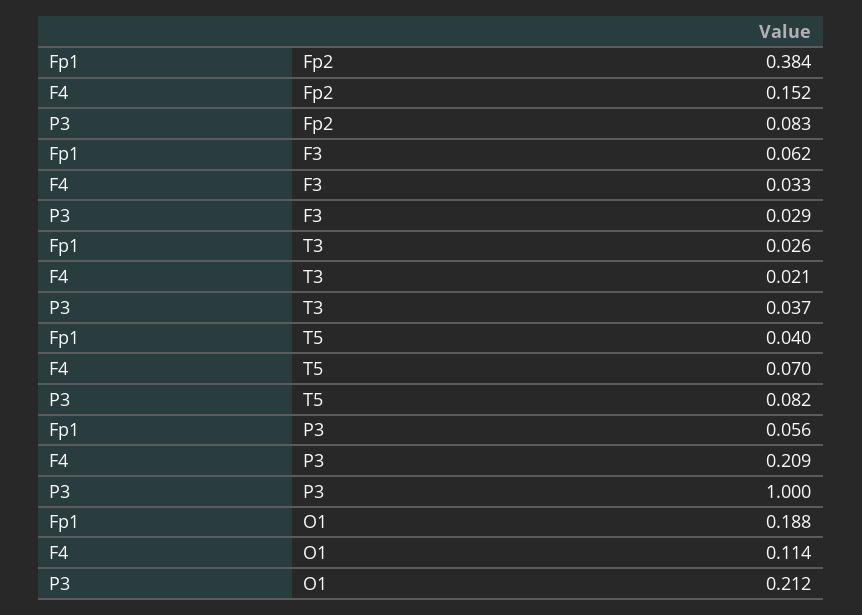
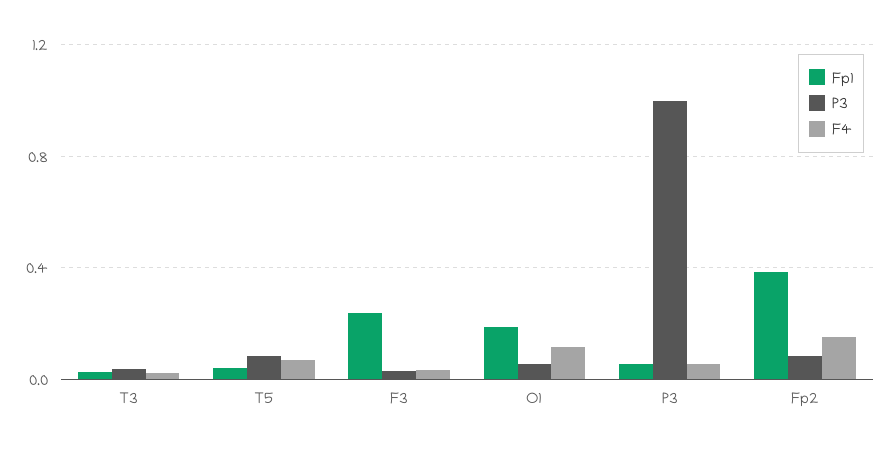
Fp1, F3: 0.062 -> 0.25
F4, P3: 0.209 -> 0.05
P3, O1: 0.212 -> 0.05

